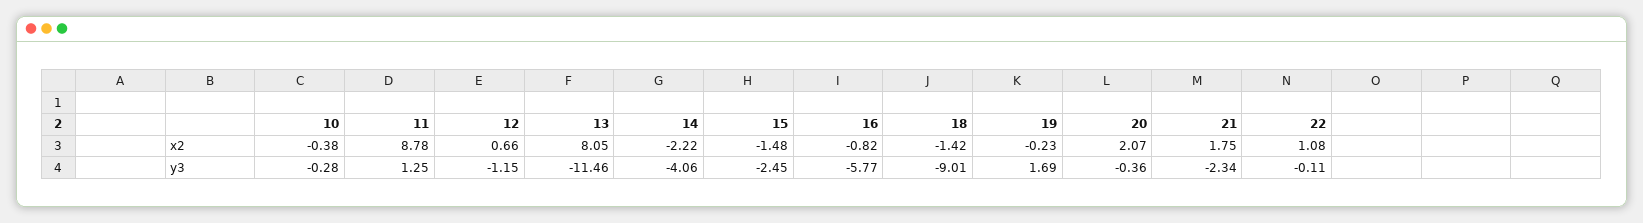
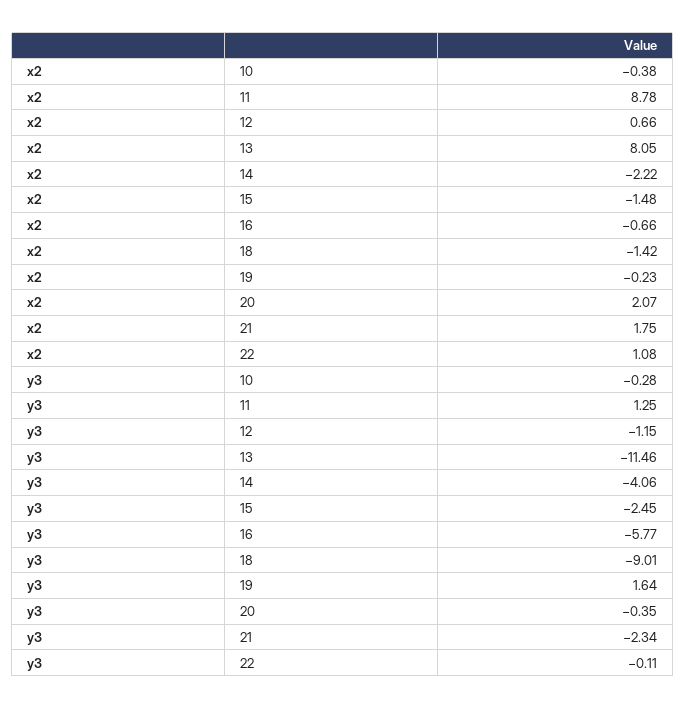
16, x2: -0.82 -> -0.66
19, y3: 1.69 -> 1.64
20, y3: -0.36 -> -0.35

